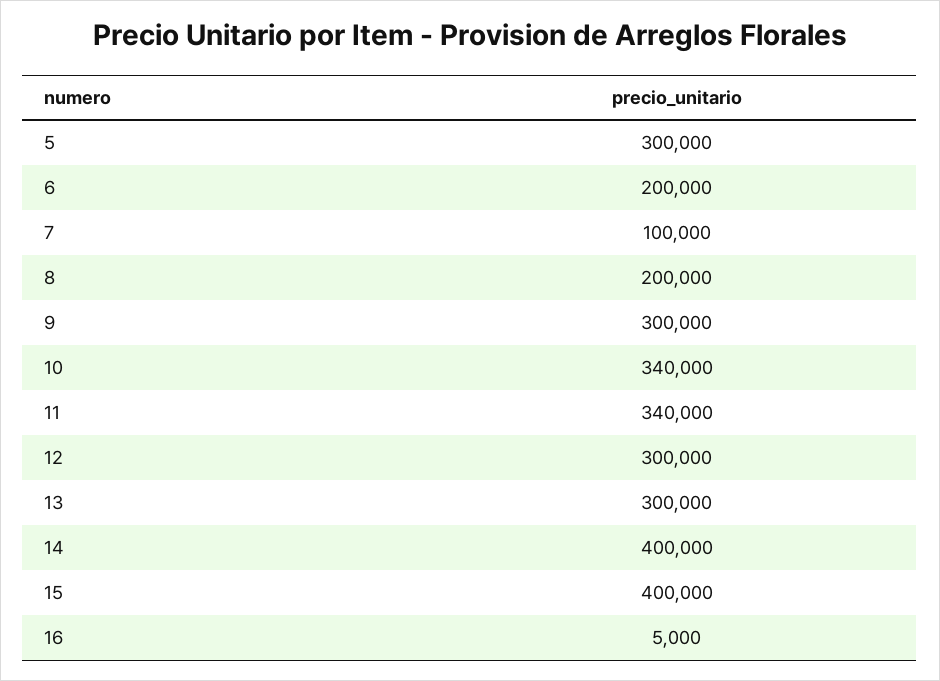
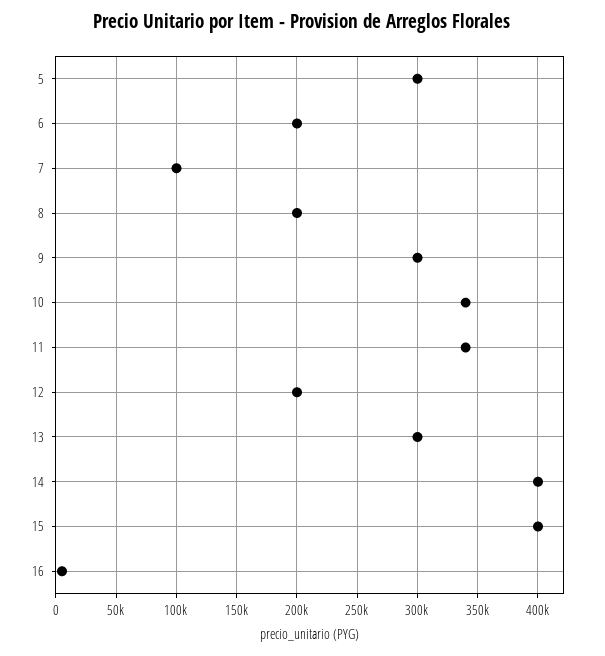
12: 300000 -> 200000

